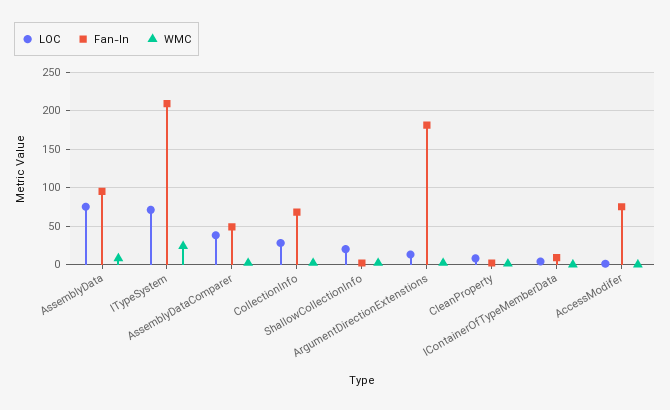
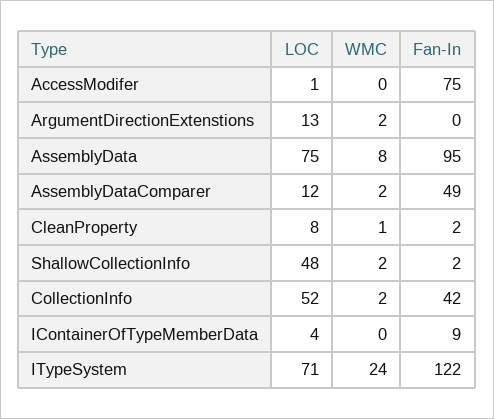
Fan-In, ITypeSystem: 210 -> 122
LOC, AssemblyDataComparer: 40 -> 12
LOC, CollectionInfo: 30 -> 52
Fan-In, CollectionInfo: 70 -> 42
LOC, ShallowCollectionInfo: 20 -> 48
Fan-In, ArgumentDirectionExtenstions: 180 -> 0

